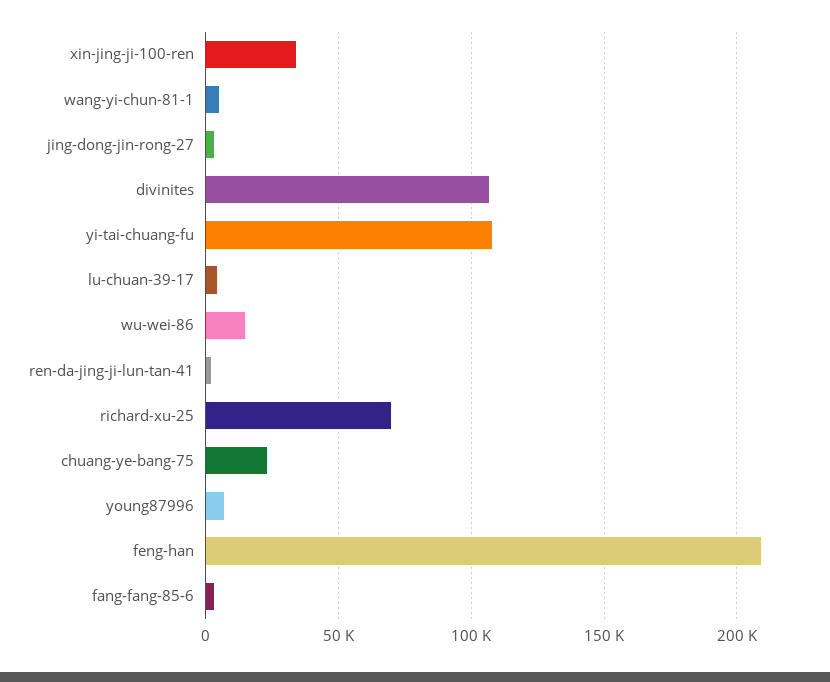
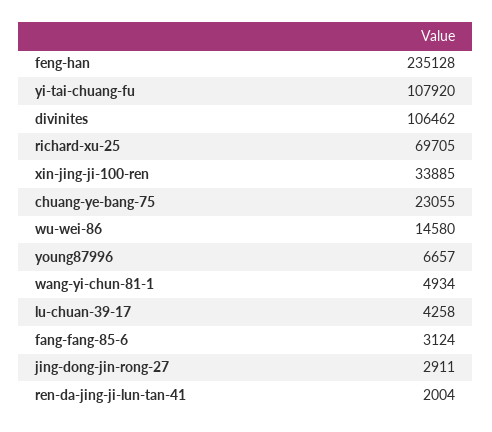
feng-han: 210000 -> 235128

